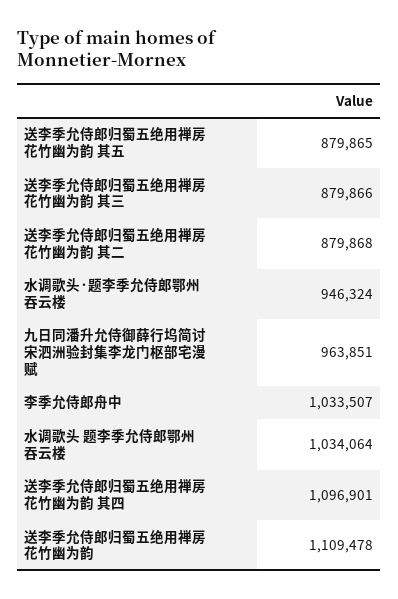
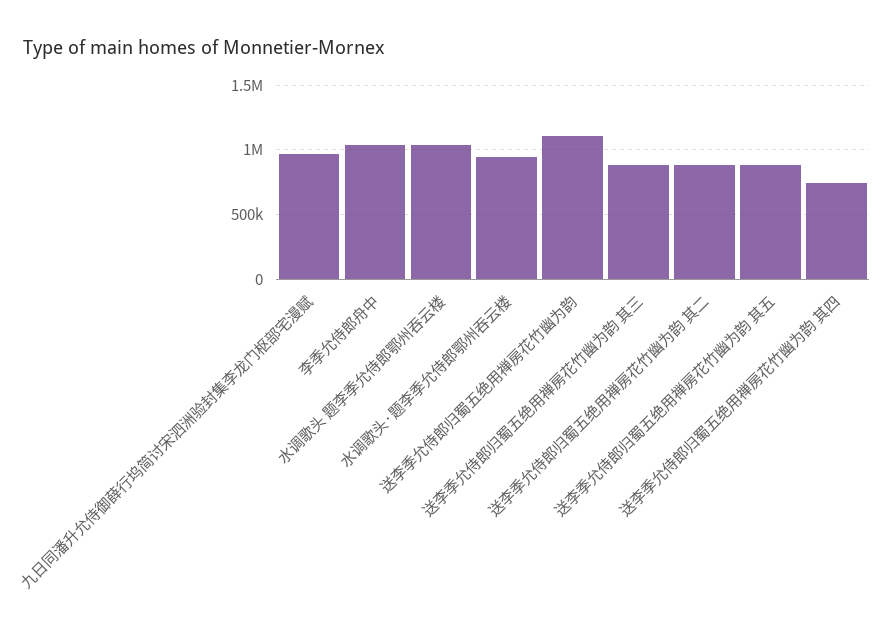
送李季允侍郎归蜀五绝用禅房花竹幽为韵 其四: 1096901 -> 750000

